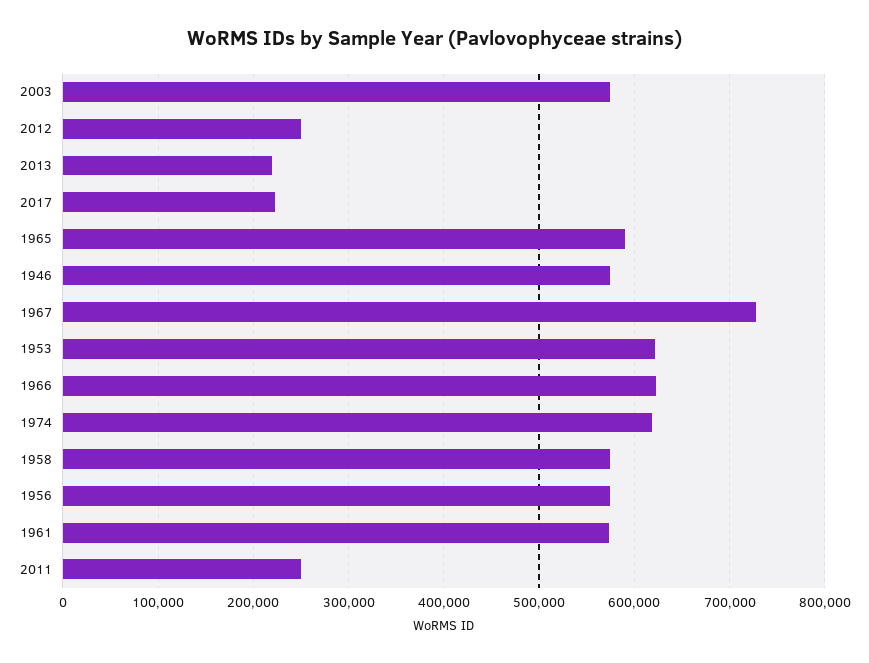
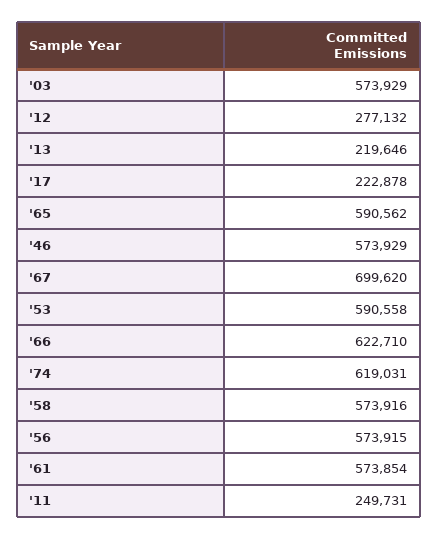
2012: 250000 -> 277132
1967: 730000 -> 699620
1953: 620000 -> 590558

